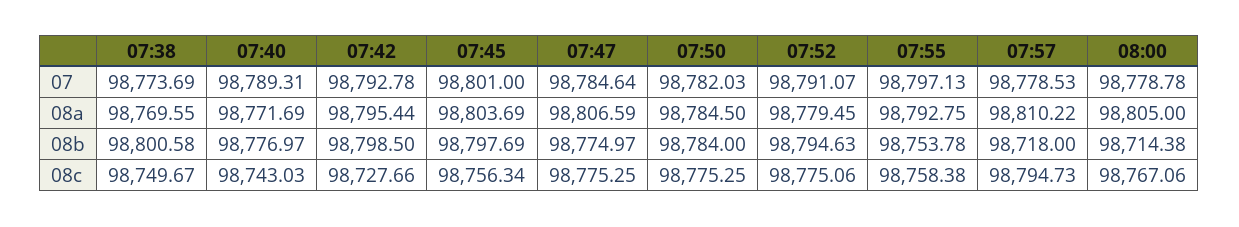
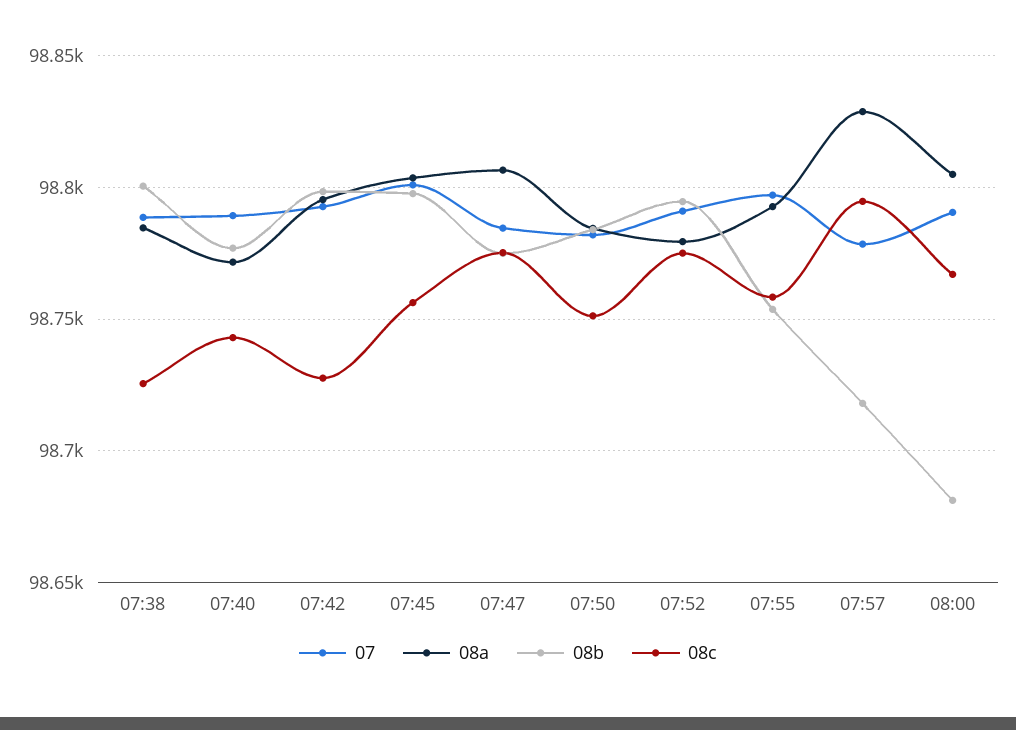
07, 07:38: 98773.69 -> 98790
07, 08:00: 98778.78 -> 98790
08a, 07:38: 98769.55 -> 98785
08a, 07:57: 98810.22 -> 98830
08b, 08:00: 98714.38 -> 98680
08c, 07:38: 98749.67 -> 98725
08c, 07:50: 98775.25 -> 98750

